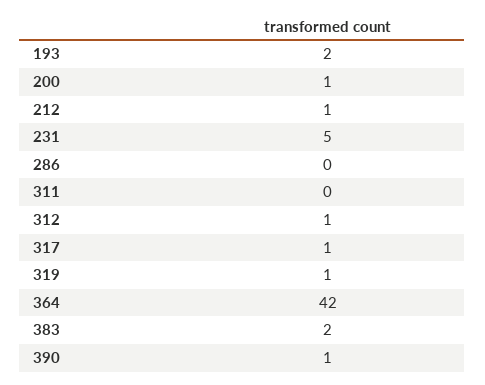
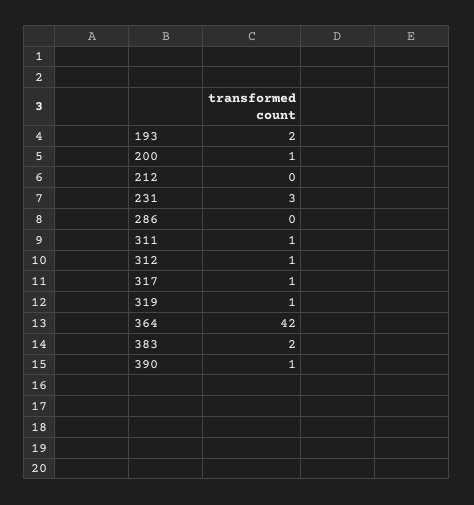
212: 1 -> 0
231: 5 -> 3
311: 0 -> 1

